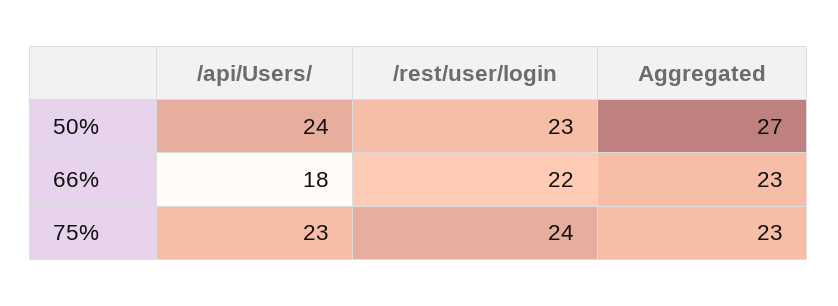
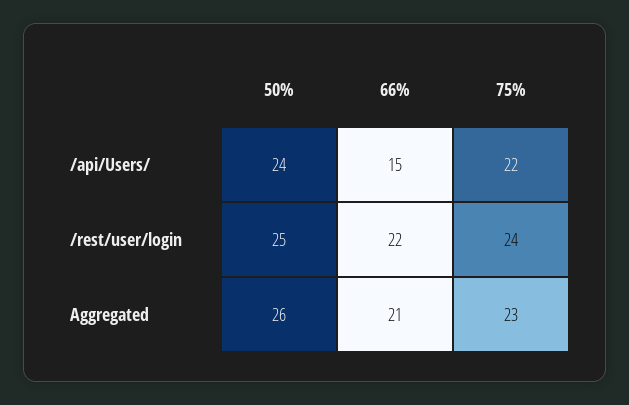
/rest/user/login, 50%: 23 -> 25
Aggregated, 50%: 27 -> 26
/api/Users/, 66%: 18 -> 15
Aggregated, 66%: 23 -> 21
/api/Users/, 75%: 23 -> 22

